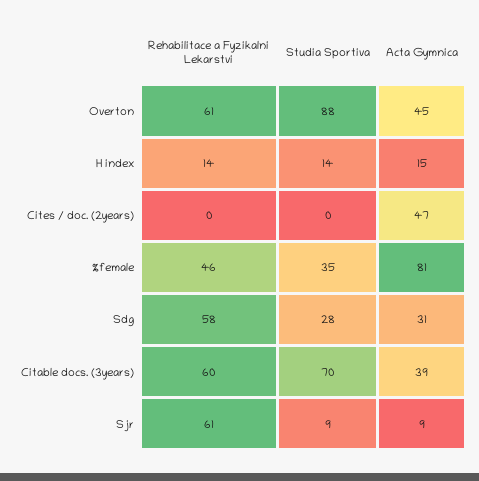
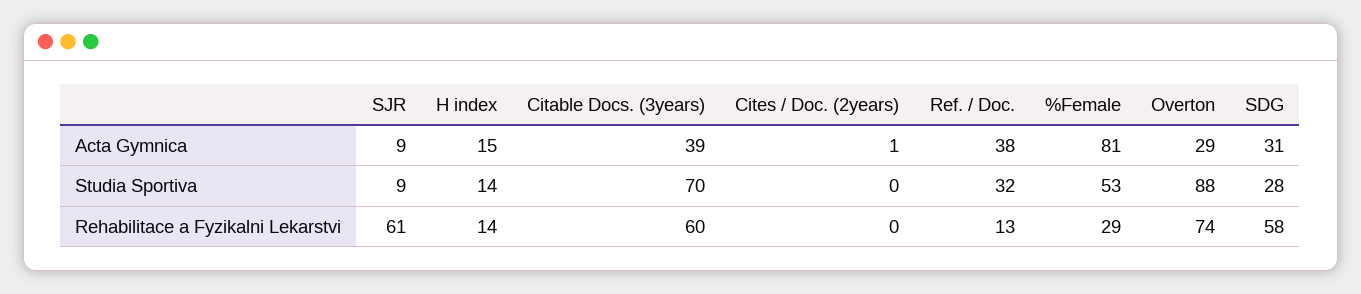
Rehabilitace a Fyzikalni Lekarstvi, Overton: 61 -> 74
Acta Gymnica, Overton: 45 -> 29
Acta Gymnica, Cites / doc. (2years): 47 -> 1
Rehabilitace a Fyzikalni Lekarstvi, %female: 46 -> 29
Studia Sportiva, %female: 35 -> 53
Acta Gymnica, Ref. / Doc.: none -> 38
Studia Sportiva, Ref. / Doc.: none -> 32
Rehabilitace a Fyzikalni Lekarstvi, Ref. / Doc.: none -> 13

